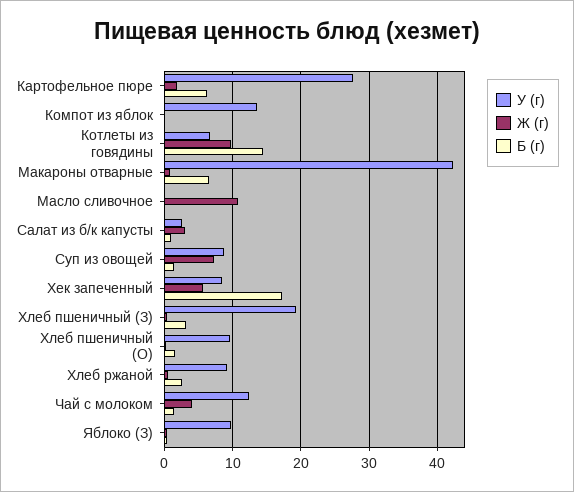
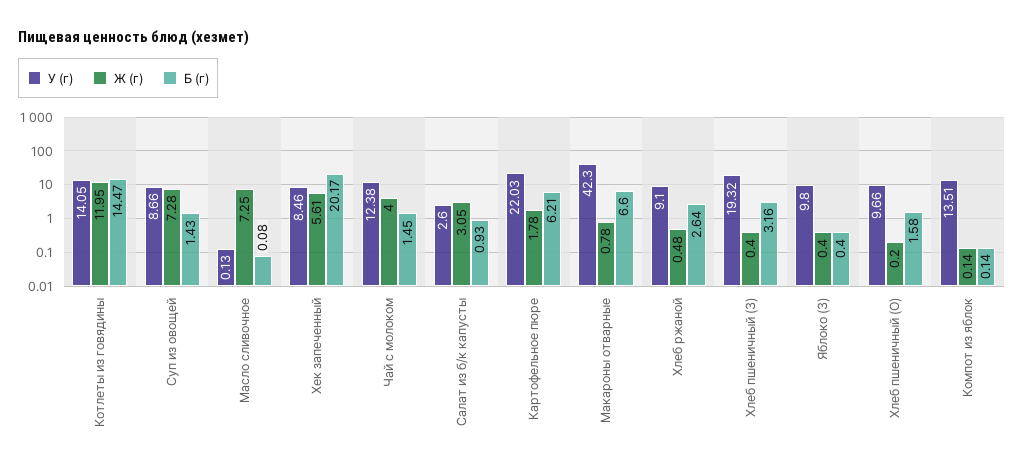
У (г), Картофельное пюре: 28 -> 22.03
У (г), Котлеты из говядины: 7 -> 14.05
Ж (г), Котлеты из говядины: 10 -> 11.95
Ж (г), Масло сливочное: 11 -> 7.25
Б (г), Хек запеченный: 17 -> 20.17

